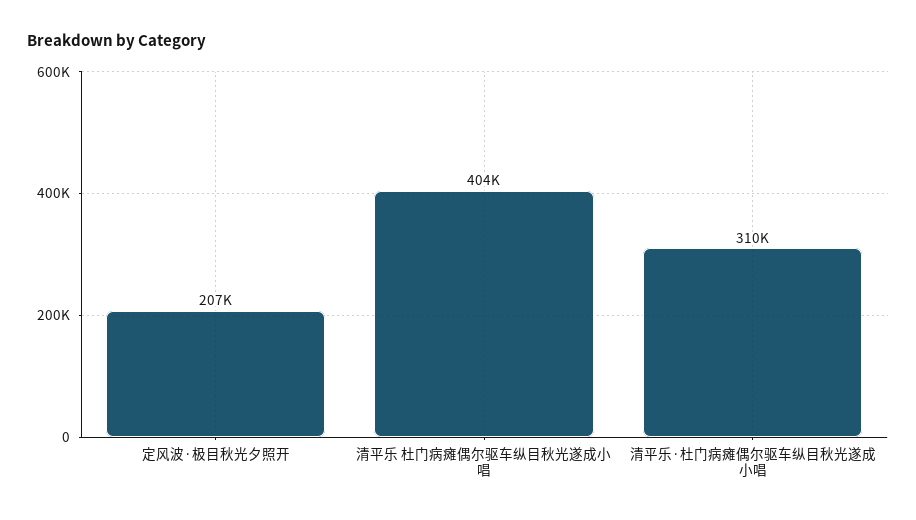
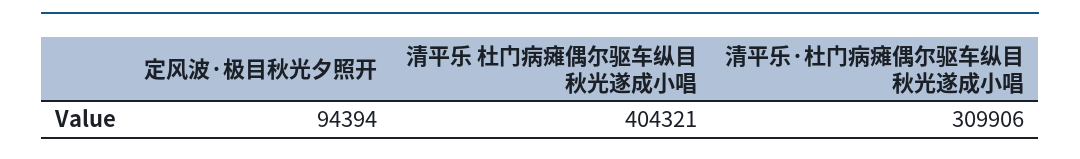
定风波·极目秋光夕照开: 207000 -> 94394

